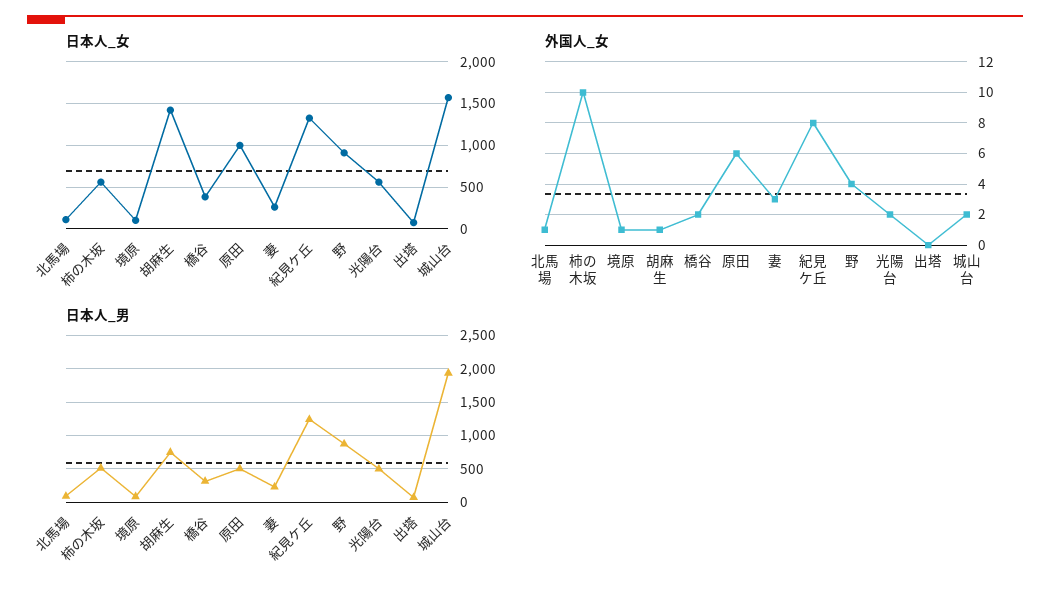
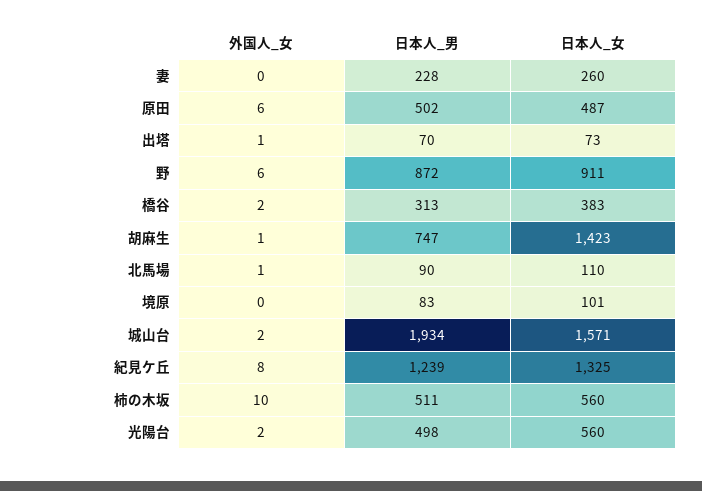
日本人_女, 原田: 1000 -> 487
外国人_女, 境原: 1 -> 0
外国人_女, 妻: 3 -> 0
外国人_女, 野: 4 -> 6
外国人_女, 出塔: 0 -> 1

